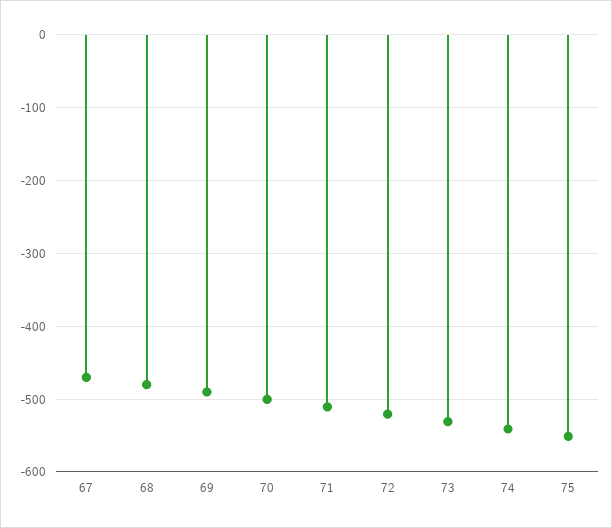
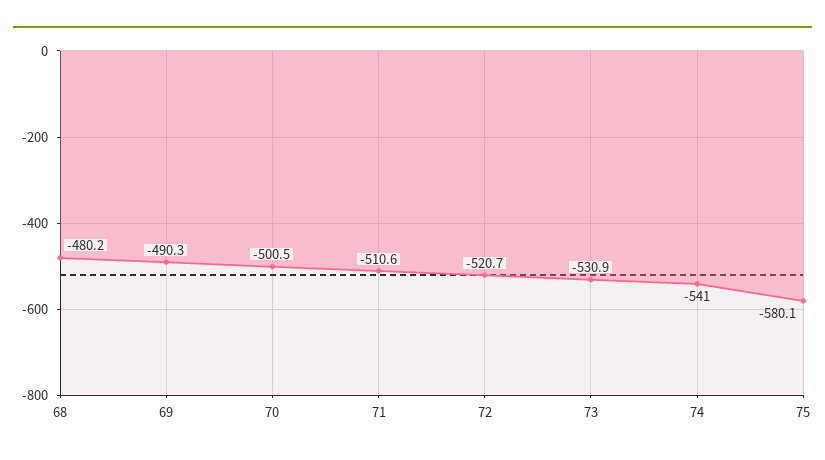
67: -470 -> none
75: -550 -> -580.1

